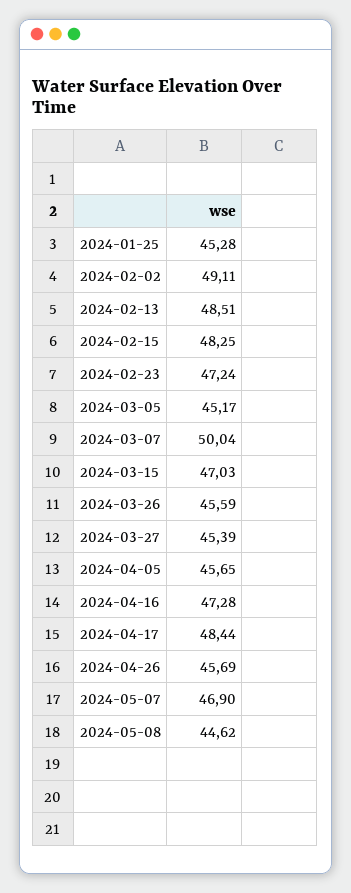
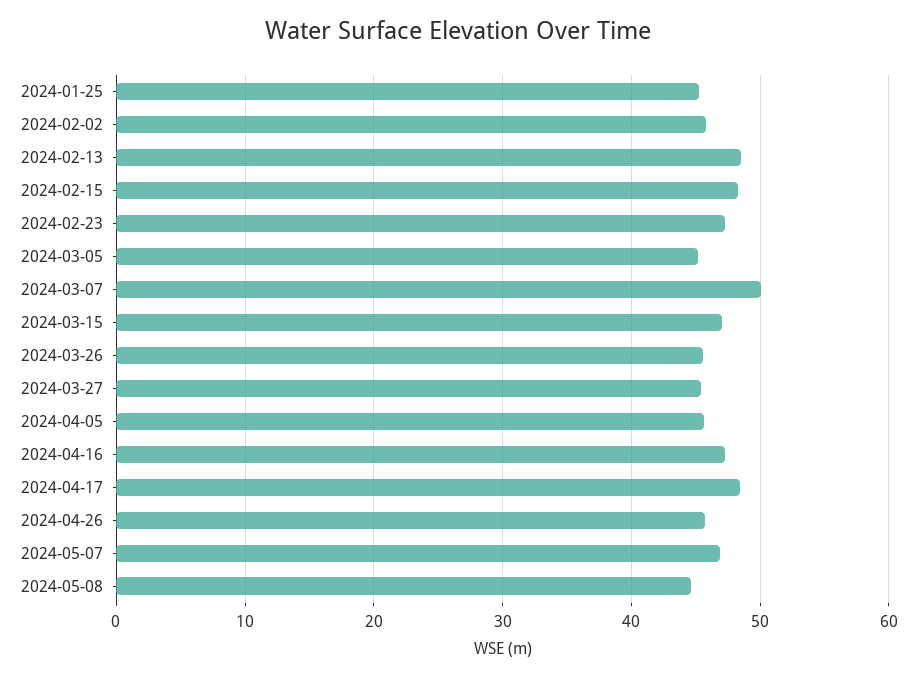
2024-02-02: 49.11 -> 46

